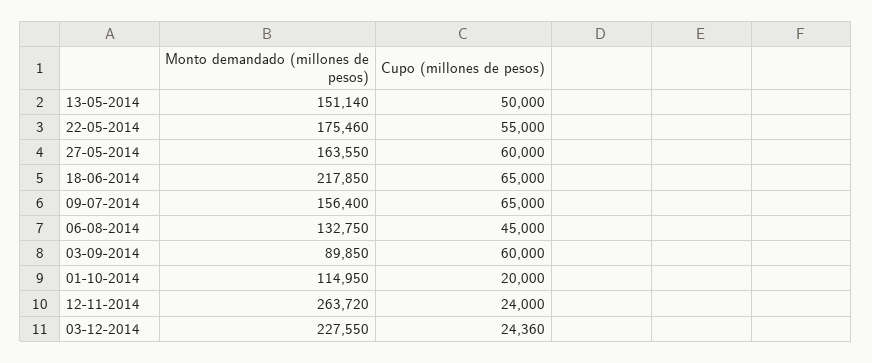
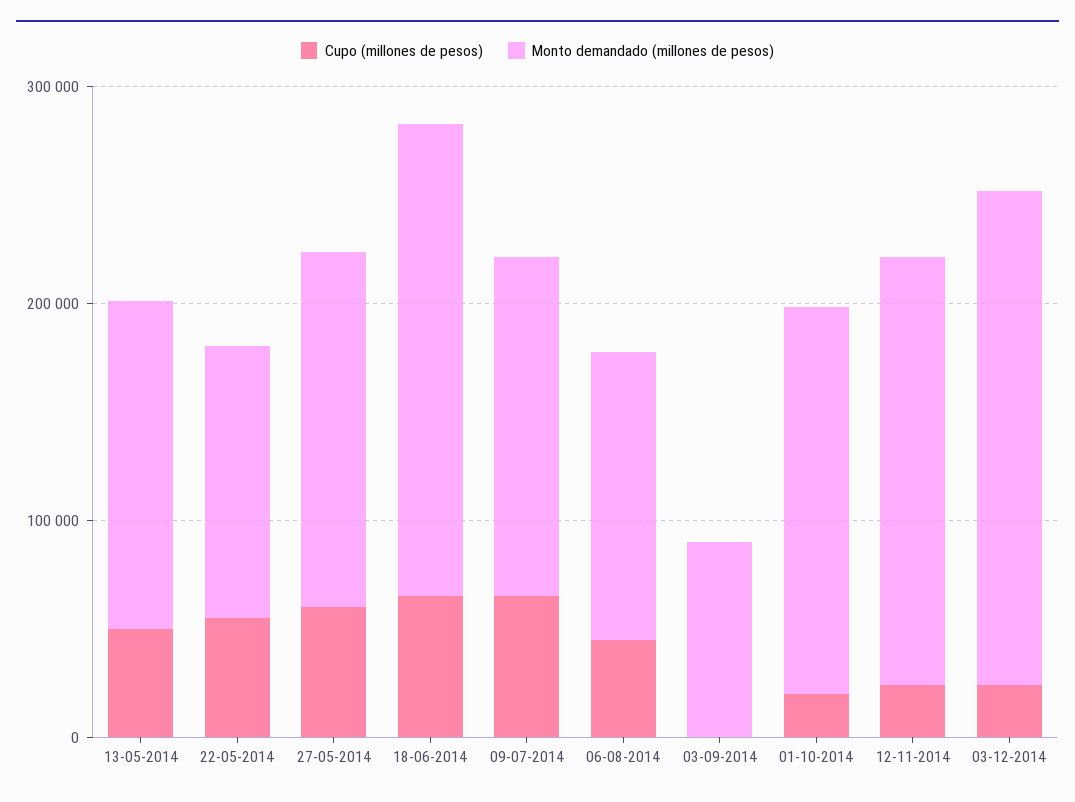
Monto demandado (millones de pesos), 22-05-2014: 175460 -> 120000
Cupo (millones de pesos), 03-09-2014: 60000 -> 0
Monto demandado (millones de pesos), 01-10-2014: 114950 -> 180000
Monto demandado (millones de pesos), 12-11-2014: 263720 -> 200000

